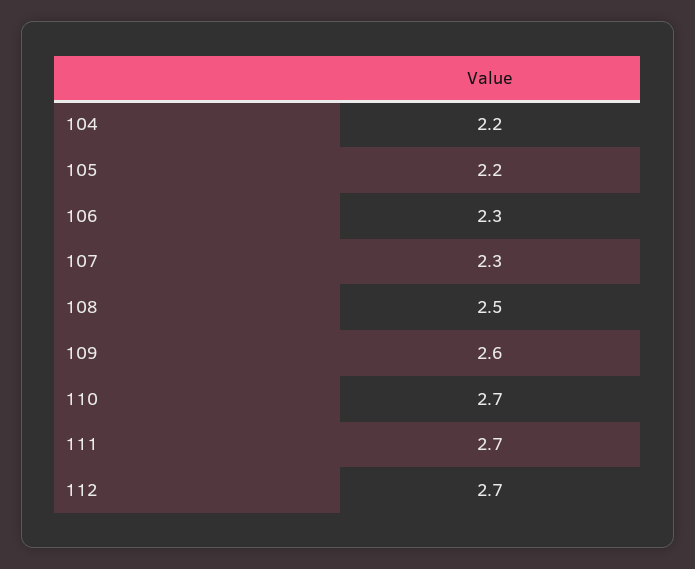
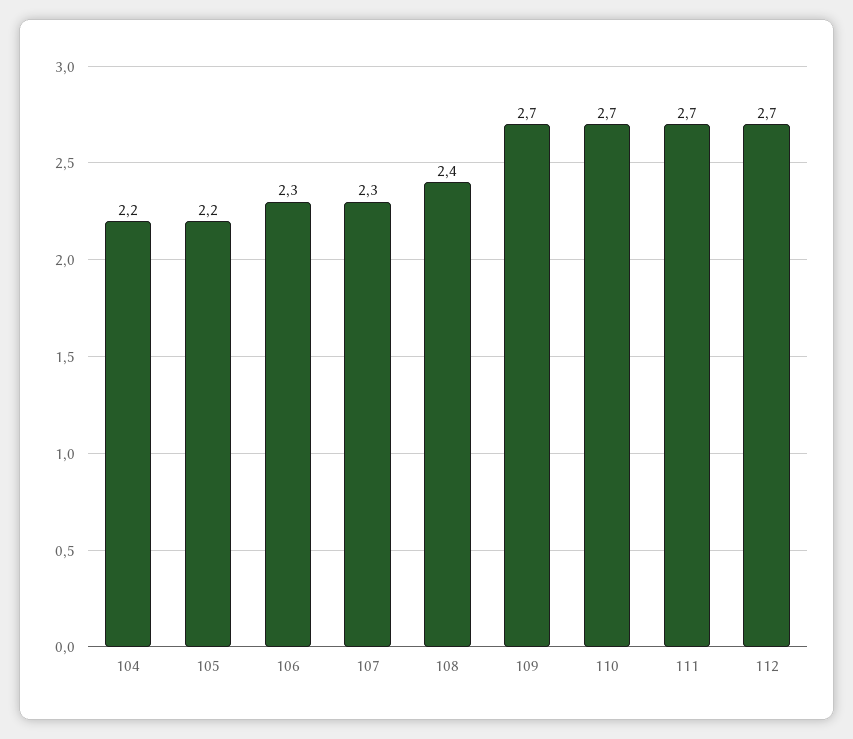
108: 2.5 -> 2.4
109: 2.6 -> 2.7

